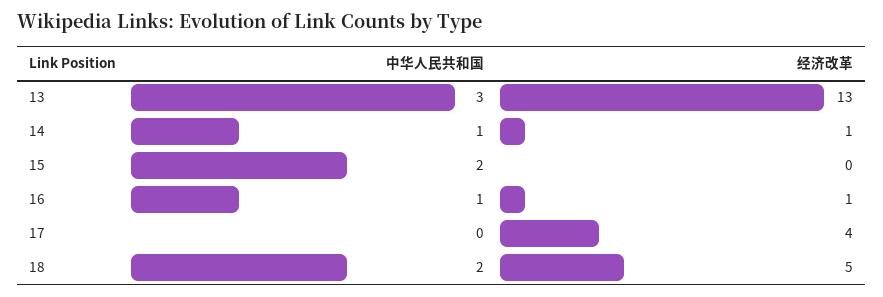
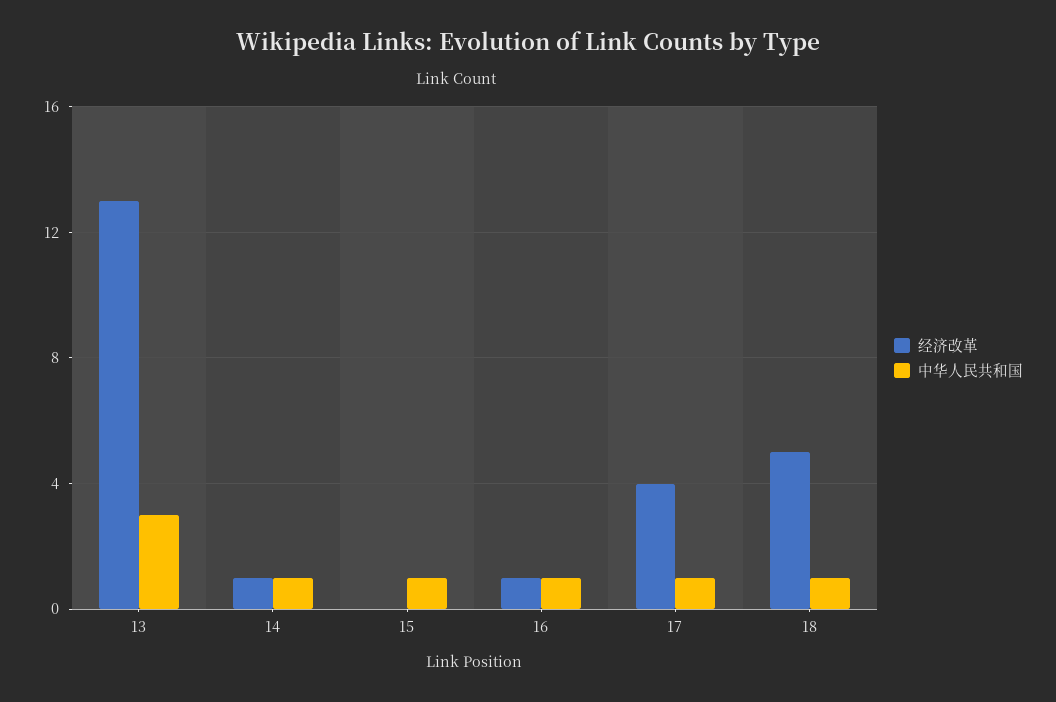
中华人民共和国, 15: 2 -> 1
中华人民共和国, 17: 0 -> 1
中华人民共和国, 18: 2 -> 1

